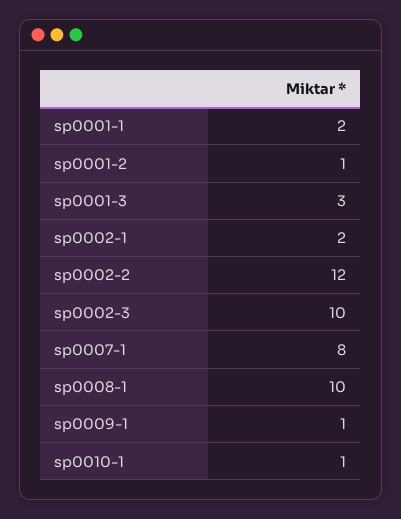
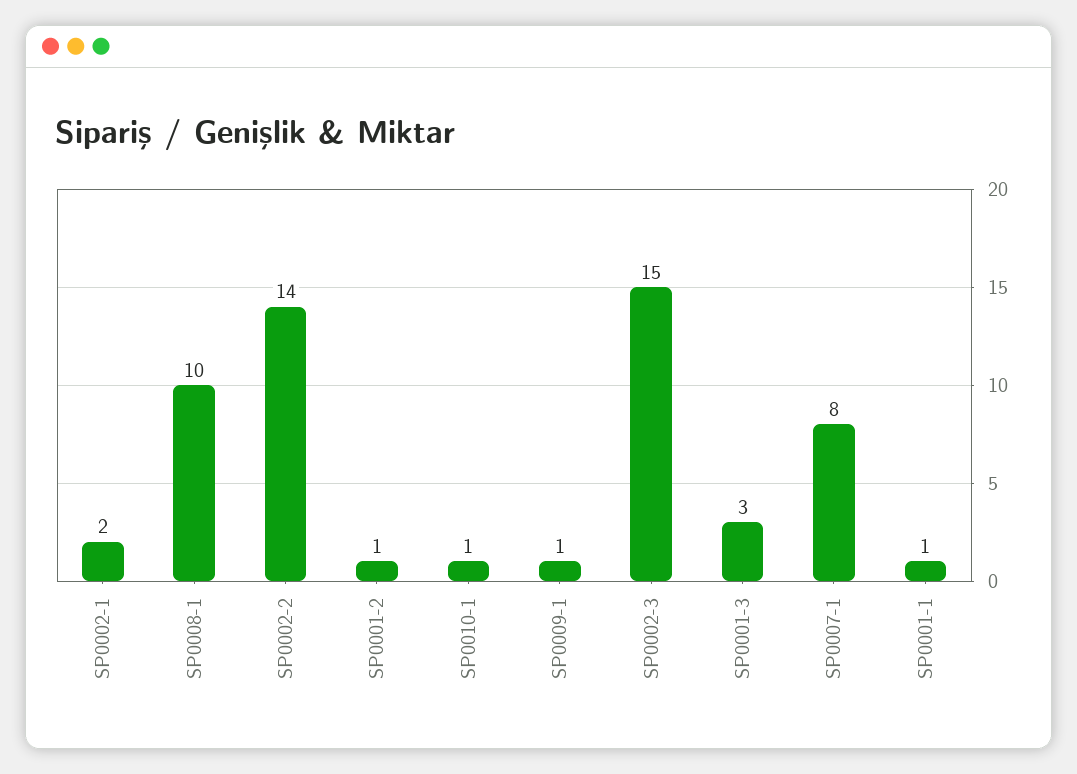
sp0001-1: 2 -> 1
sp0002-2: 12 -> 14
sp0002-3: 10 -> 15

